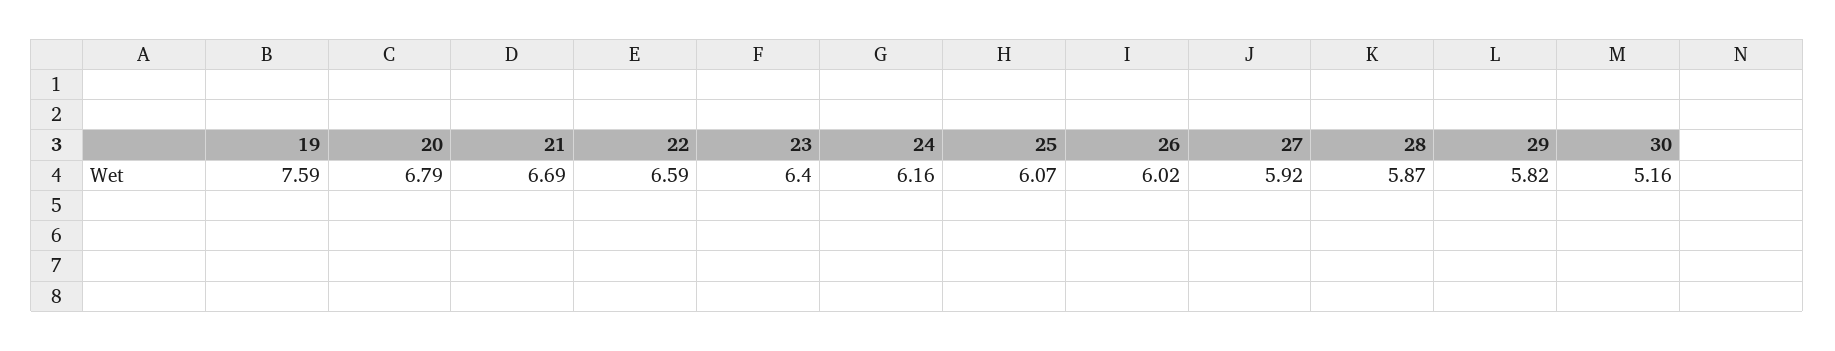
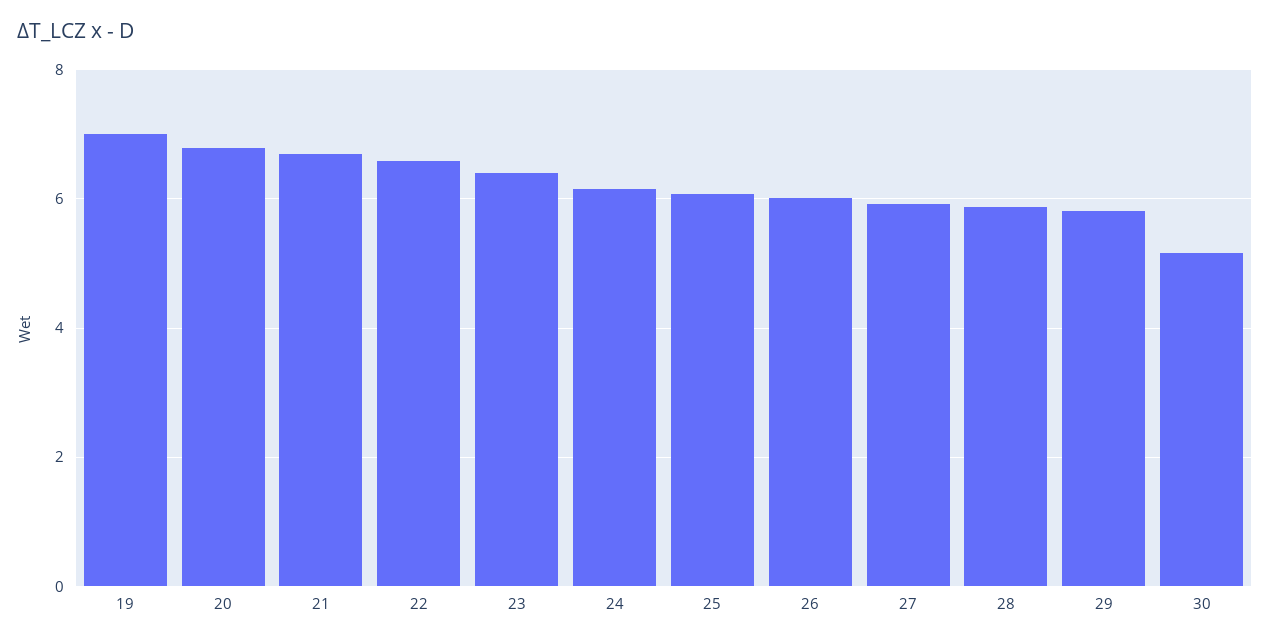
19: 7.59 -> 7

